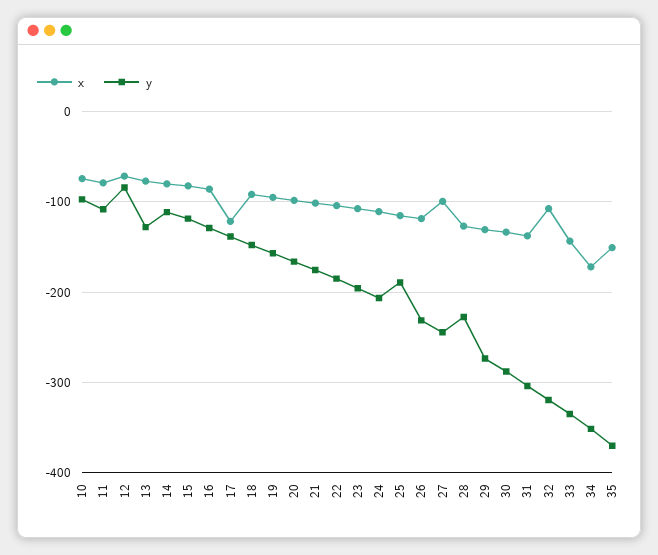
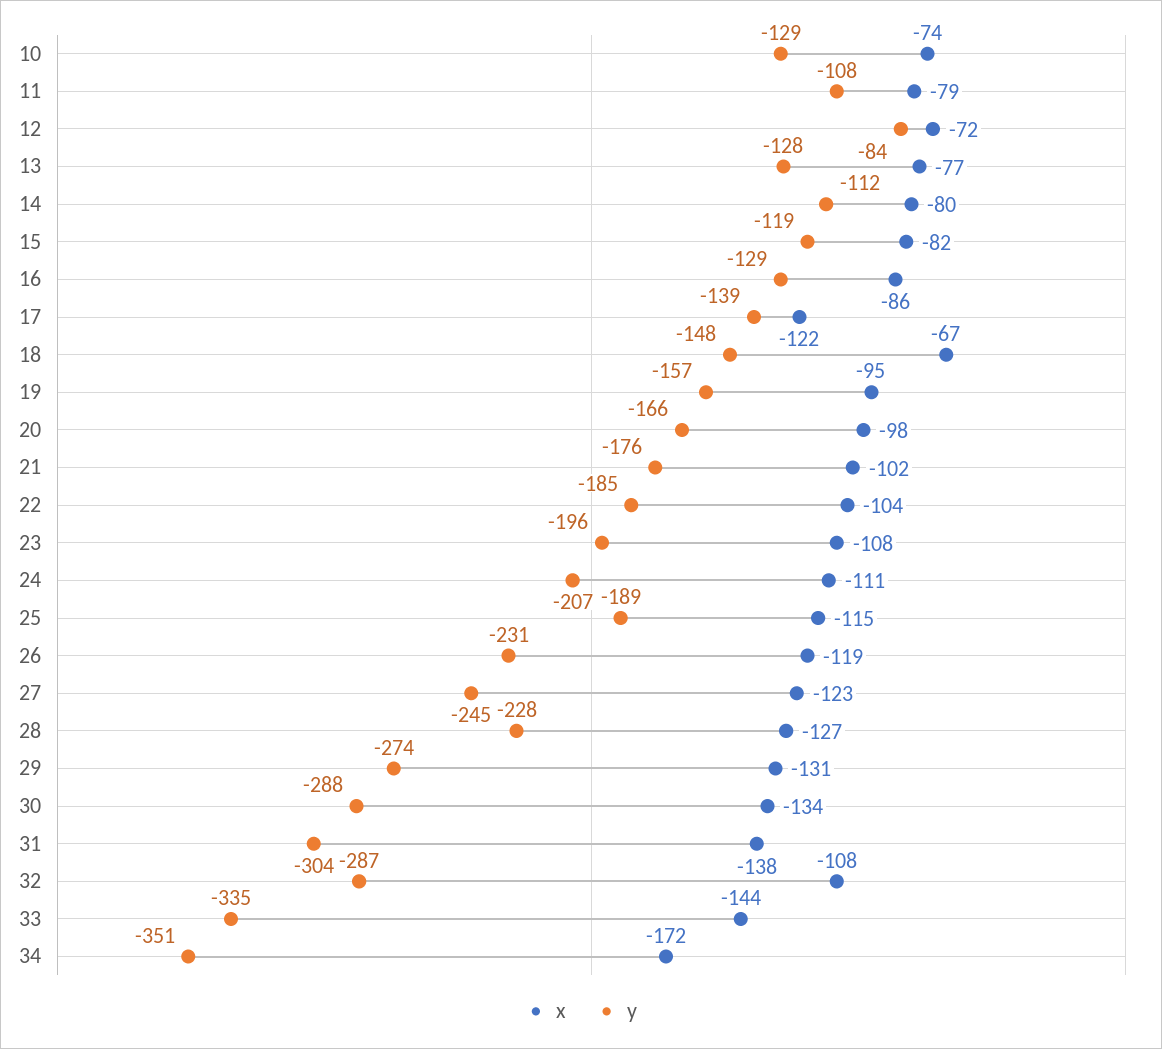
y, 10: -100 -> -129
x, 18: -90 -> -67
x, 27: -100 -> -123
y, 32: -320 -> -287
x, 35: -150 -> none
y, 35: -370 -> none

